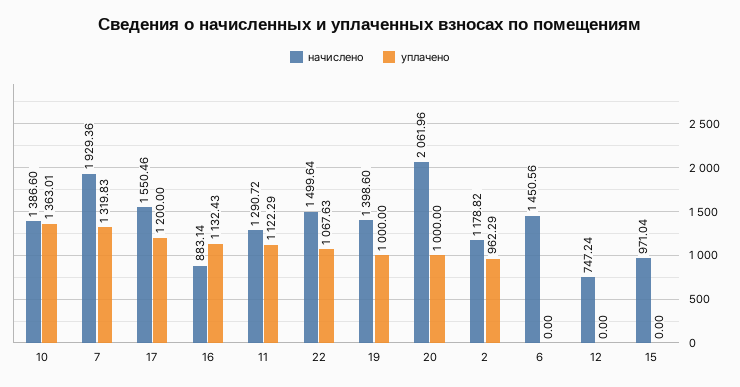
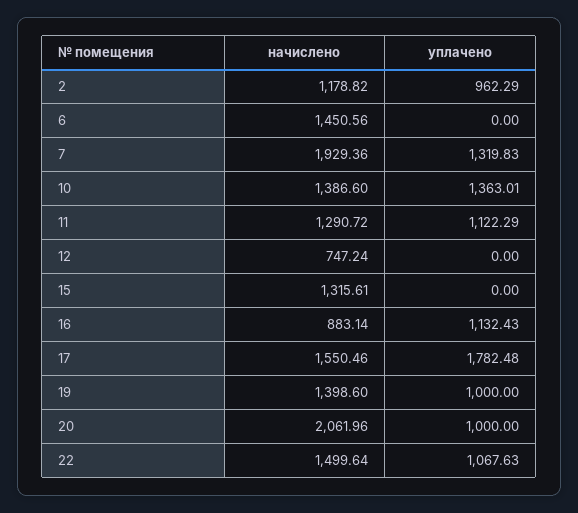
уплачено, 17: 1200 -> 1782.48
начислено, 15: 971.04 -> 1315.61

